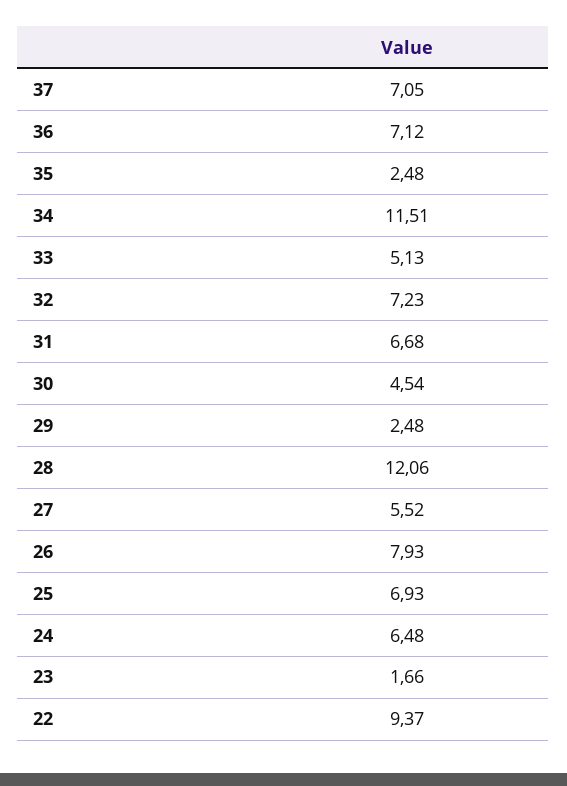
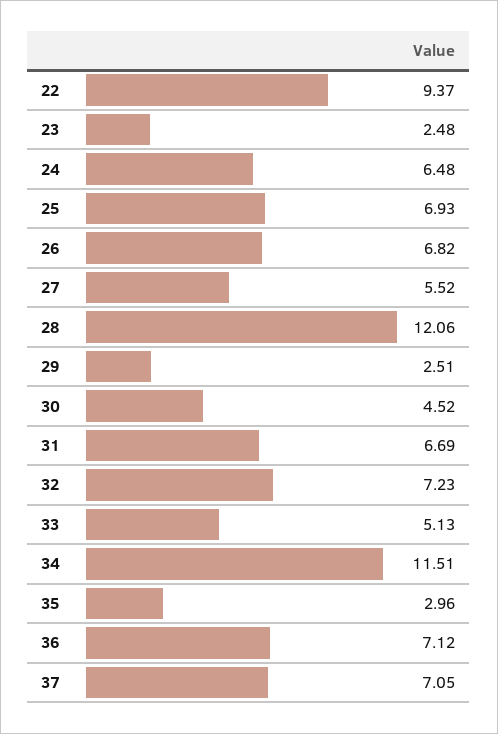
35: 2.48 -> 2.96
31: 6.68 -> 6.69
30: 4.54 -> 4.52
29: 2.48 -> 2.51
26: 7.93 -> 6.82
23: 1.66 -> 2.48

